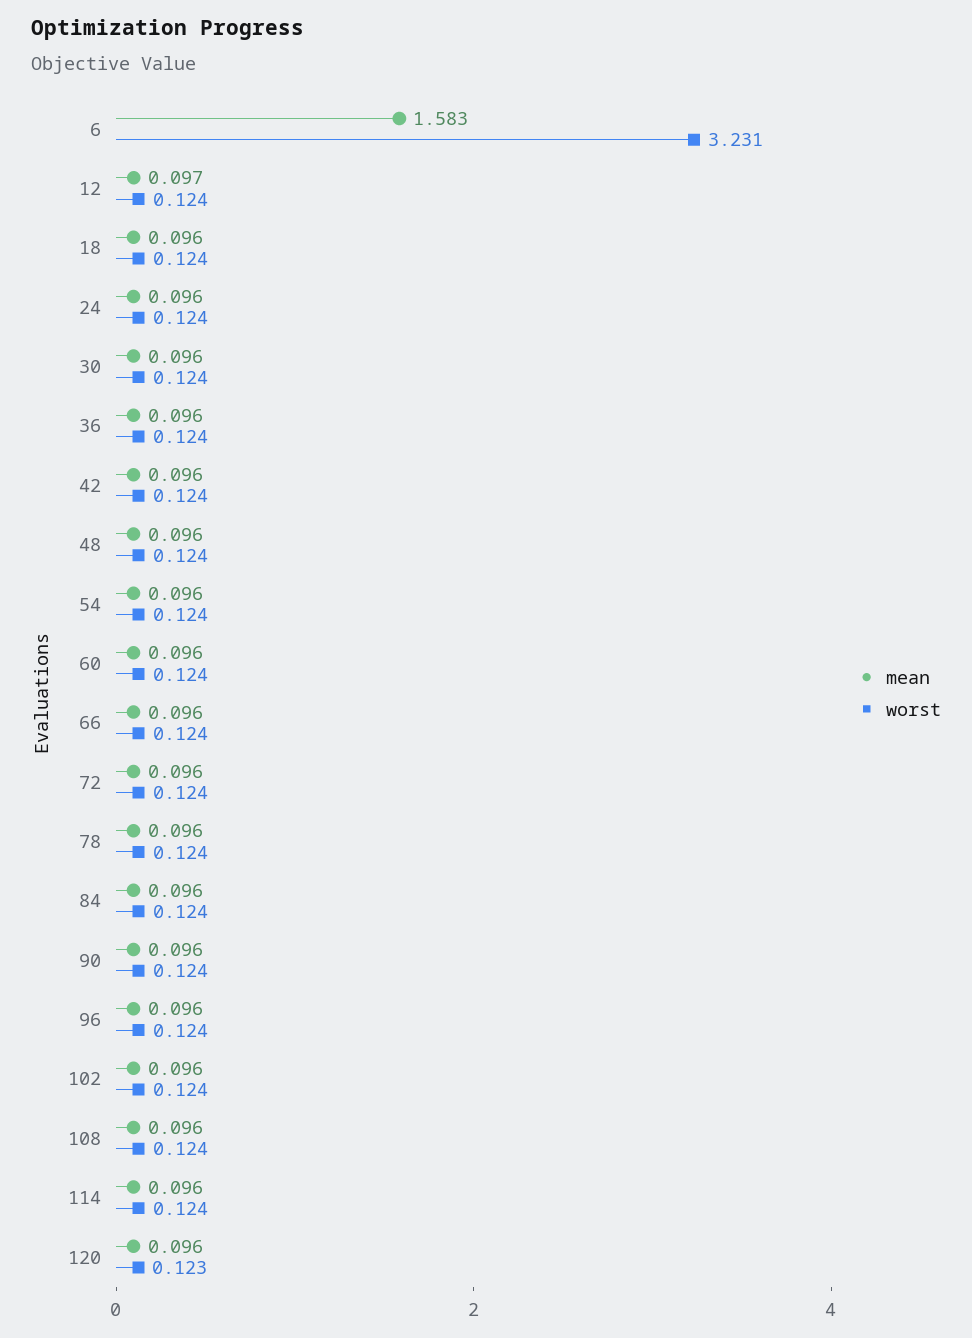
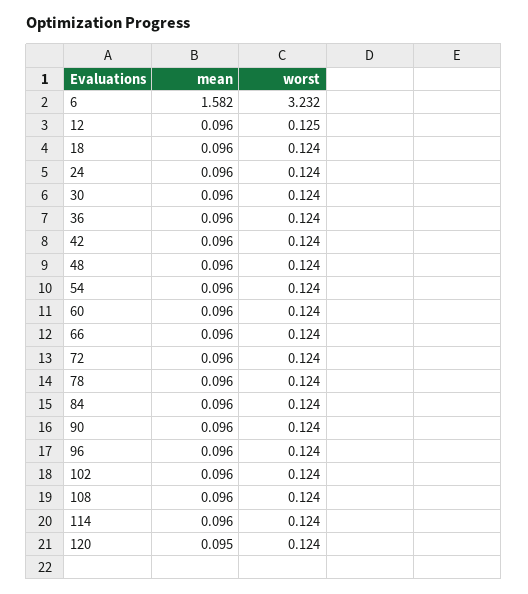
mean, 6: 1.583 -> 1.582
worst, 6: 3.231 -> 3.232
mean, 12: 0.097 -> 0.096
worst, 12: 0.124 -> 0.125
mean, 120: 0.096 -> 0.095
worst, 120: 0.123 -> 0.124

